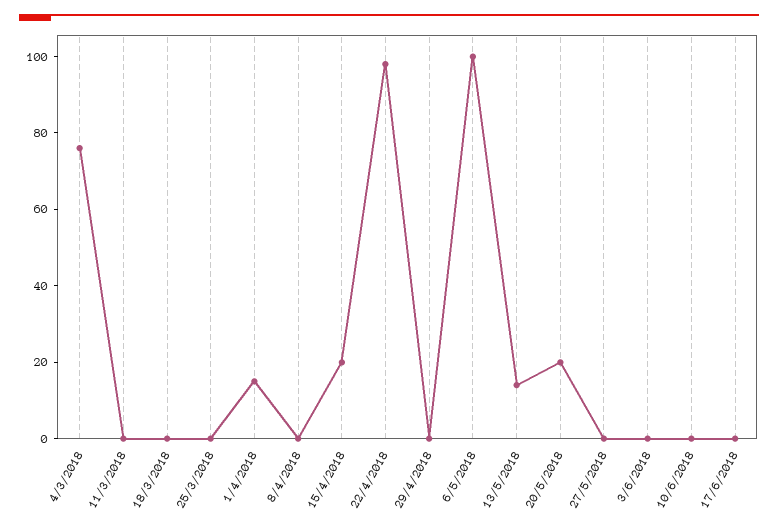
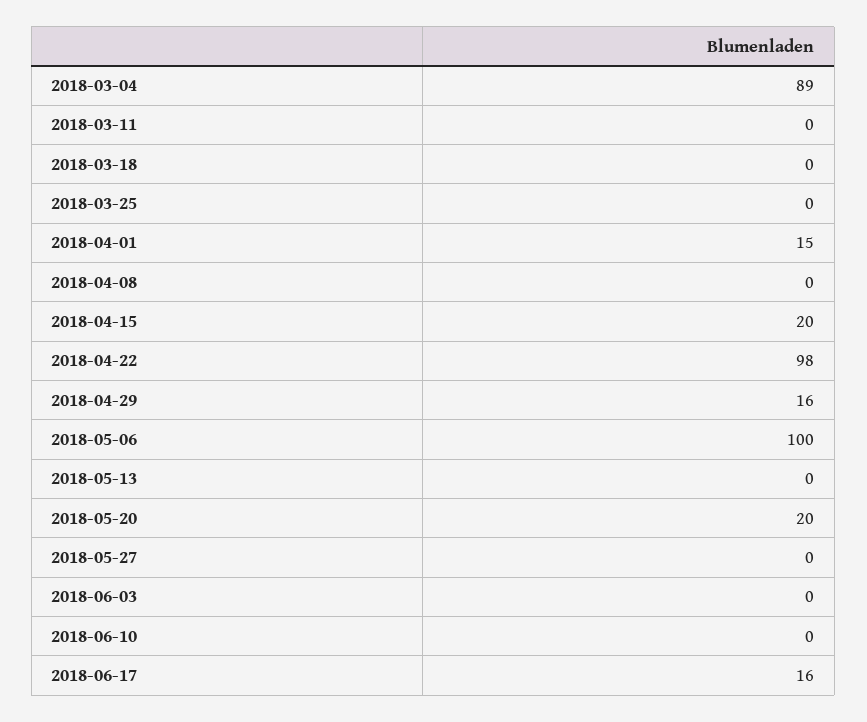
4/3/2018: 75 -> 89
29/4/2018: 0 -> 16
13/5/2018: 15 -> 0
17/6/2018: 0 -> 16

